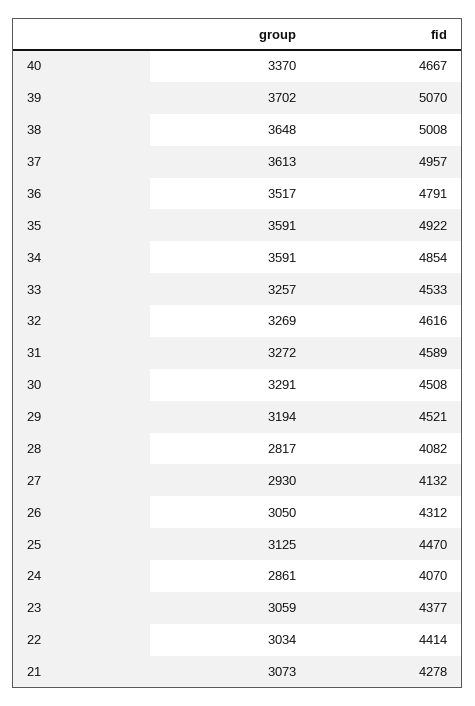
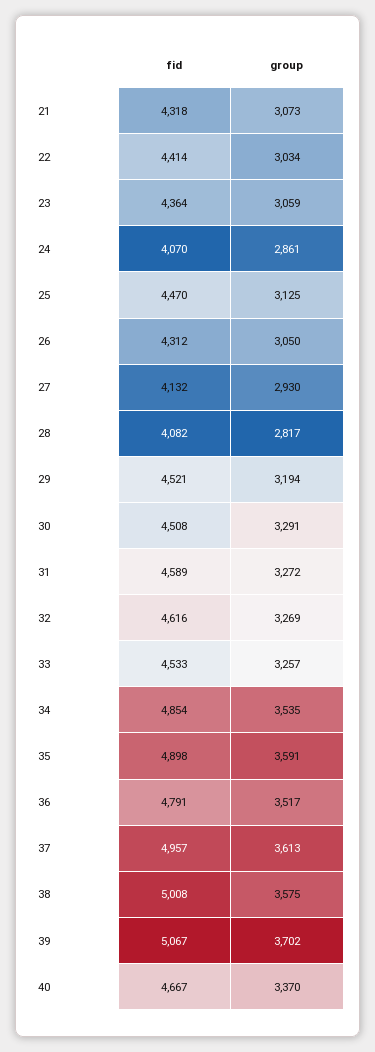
fid, 39: 5070 -> 5067
group, 38: 3648 -> 3575
fid, 35: 4922 -> 4898
group, 34: 3591 -> 3535
fid, 23: 4377 -> 4364
fid, 21: 4278 -> 4318

